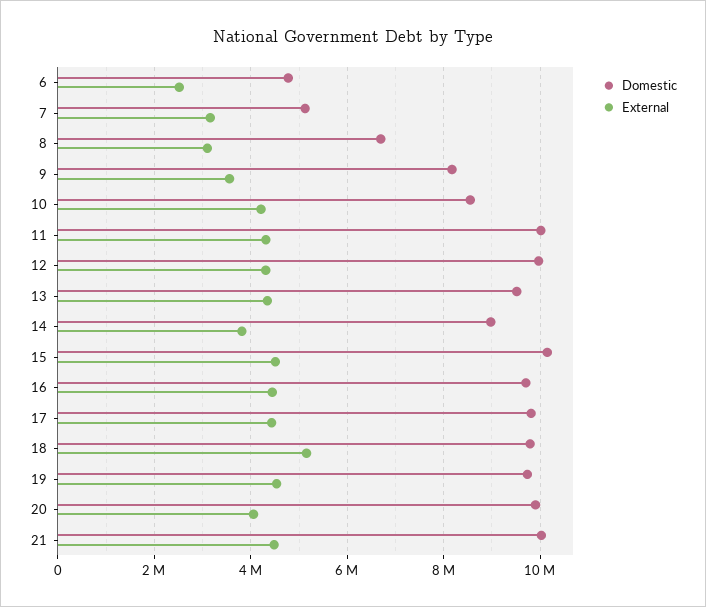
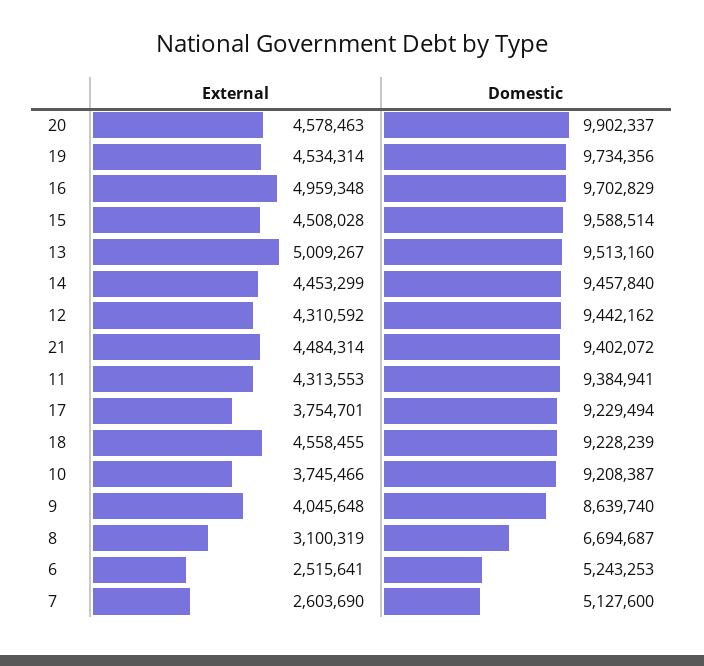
Domestic, 6: 4800000 -> 5243253
External, 7: 3200000 -> 2603690
Domestic, 9: 8200000 -> 8639740
External, 9: 3600000 -> 4045648
Domestic, 10: 8600000 -> 9208387
External, 10: 4200000 -> 3745466
Domestic, 11: 10000000 -> 9384941
Domestic, 12: 10000000 -> 9442162
External, 13: 4400000 -> 5009267
Domestic, 14: 9000000 -> 9457840
External, 14: 3800000 -> 4453299
Domestic, 15: 10200000 -> 9588514
External, 16: 4400000 -> 4959348
Domestic, 17: 9800000 -> 9229494
External, 17: 4400000 -> 3754701
Domestic, 18: 9800000 -> 9228239
External, 18: 5200000 -> 4558455
External, 20: 4000000 -> 4578463
Domestic, 21: 10000000 -> 9402072

